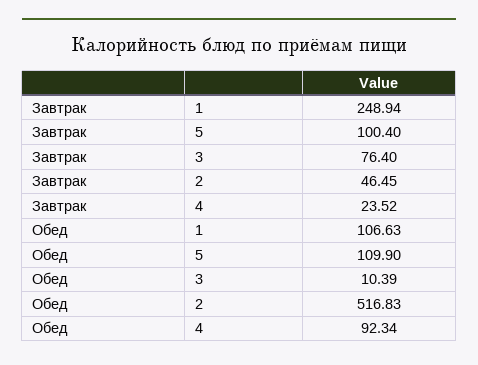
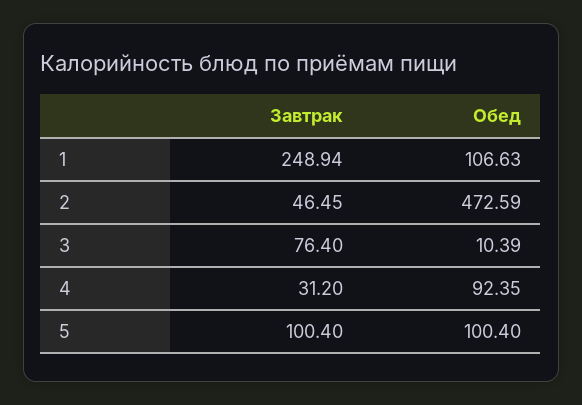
Завтрак, 4: 23.52 -> 31.2
Обед, 5: 109.9 -> 100.4
Обед, 2: 516.83 -> 472.59
Обед, 4: 92.34 -> 92.35

